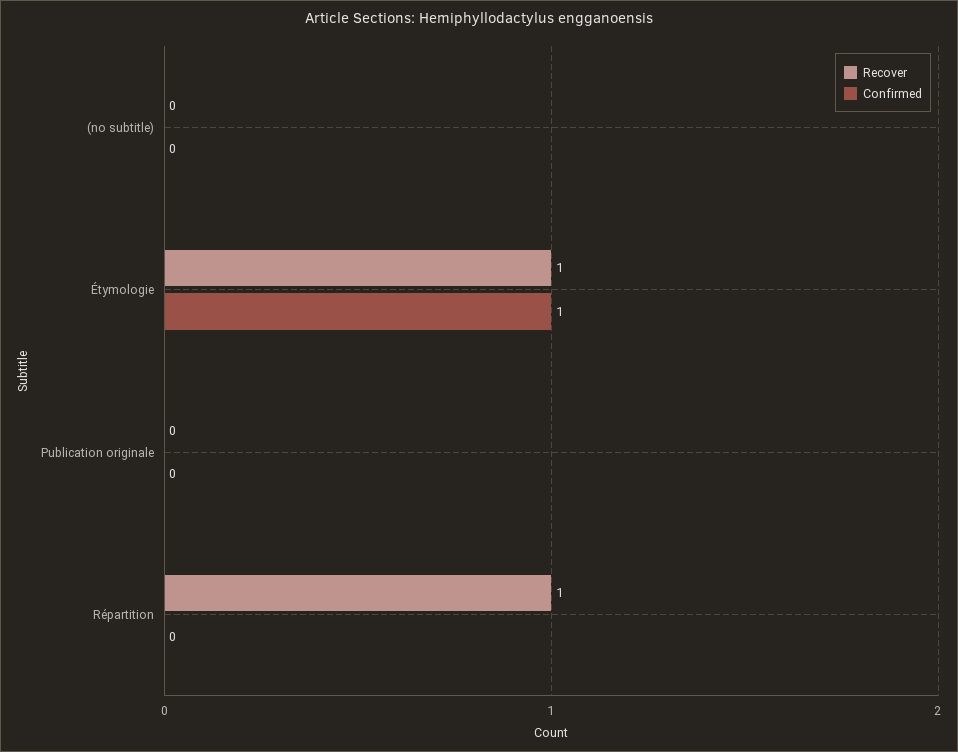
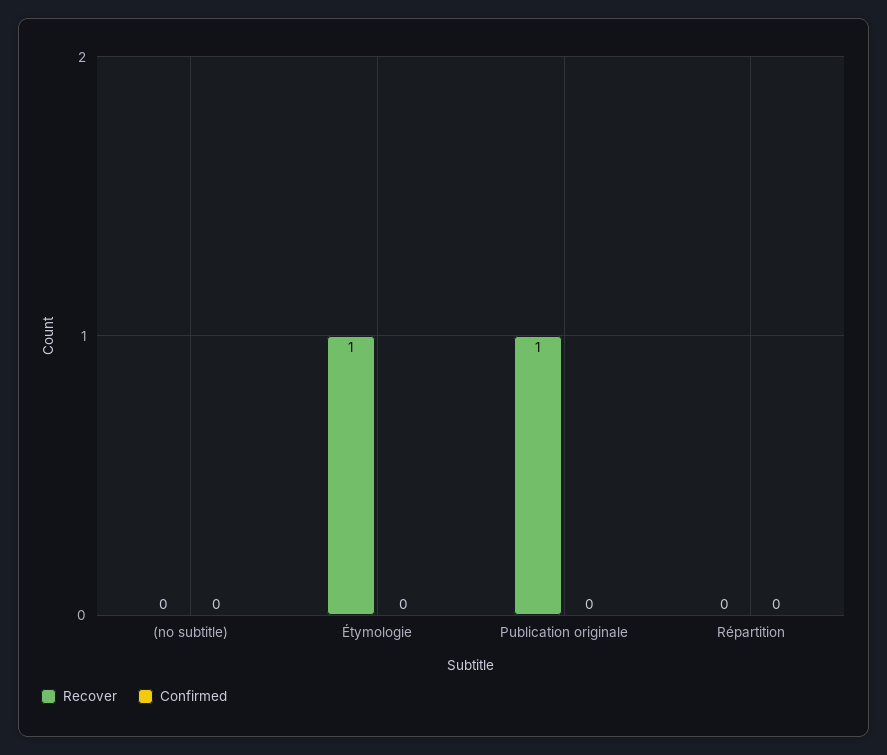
Confirmed, Étymologie: 1 -> 0
Recover, Publication originale: 0 -> 1
Recover, Répartition: 1 -> 0

